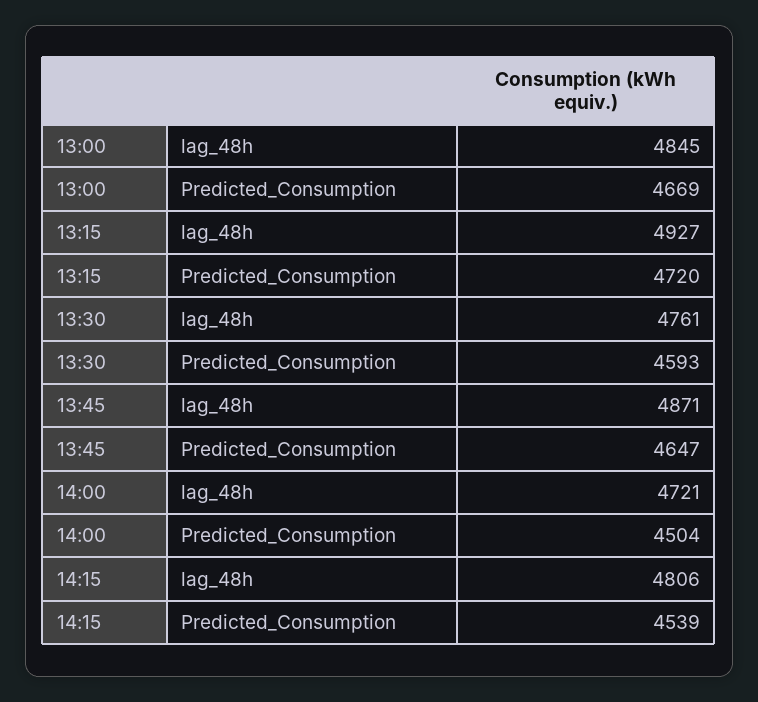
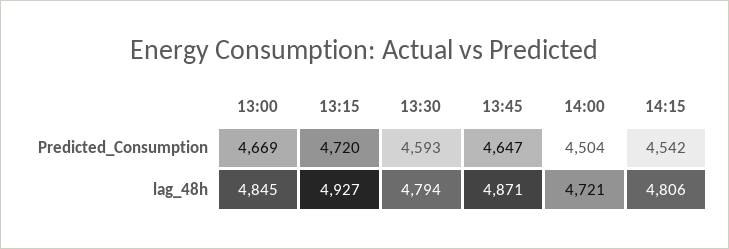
13:30, lag_48h: 4761 -> 4794
14:15, Predicted_Consumption: 4539 -> 4542

